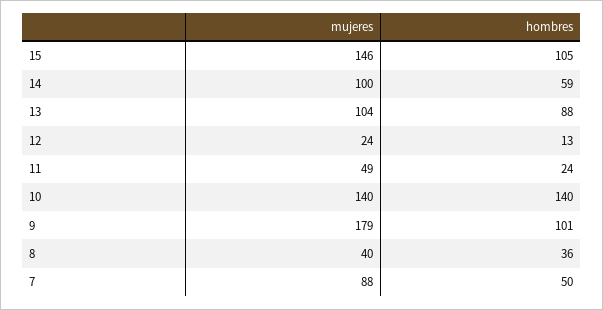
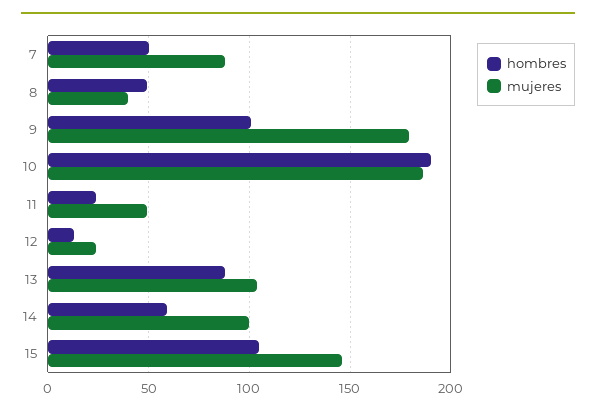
mujeres, 10: 140 -> 185
hombres, 10: 140 -> 190
hombres, 8: 36 -> 50

